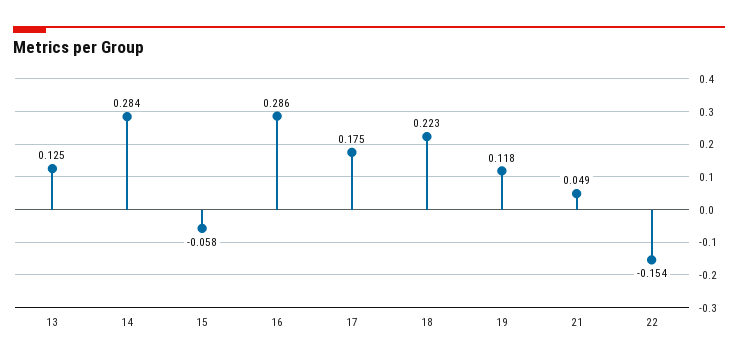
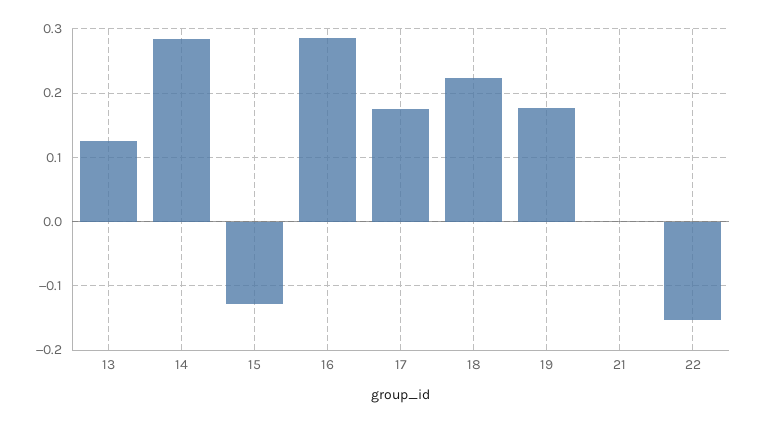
15: -0.058 -> -0.13
19: 0.118 -> 0.18
21: 0.049 -> 0

